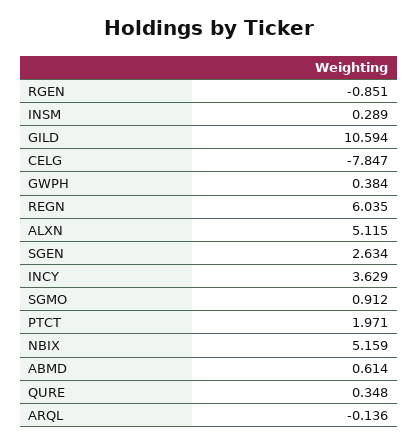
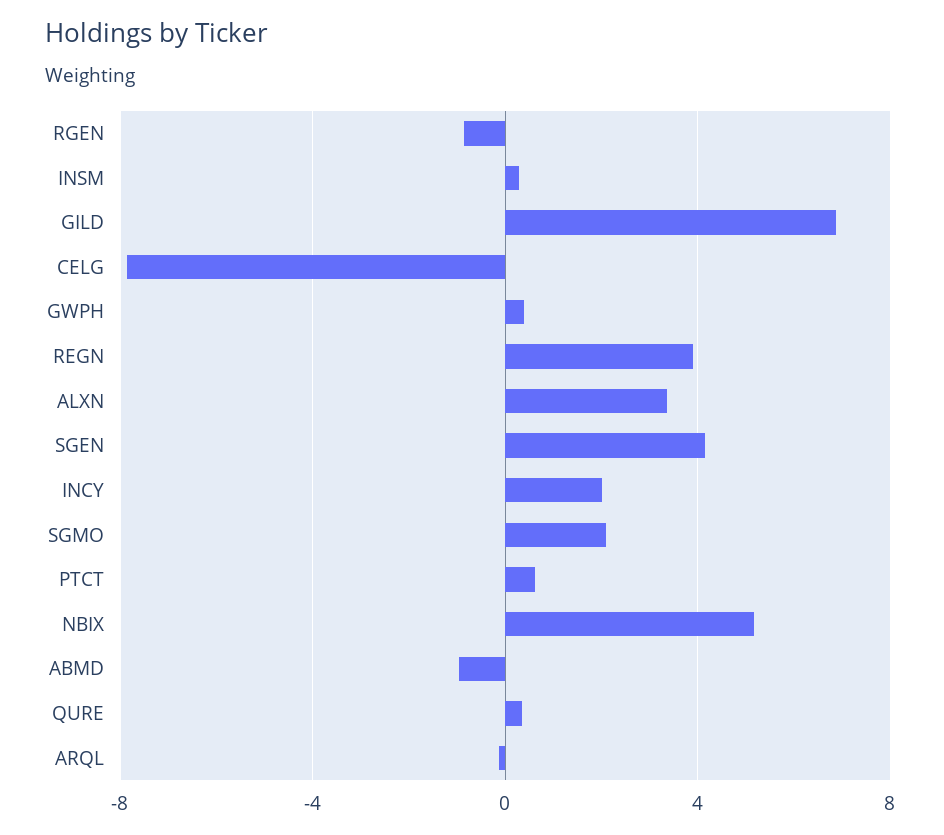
GILD: 10.594 -> 7
REGN: 6.035 -> 4
ALXN: 5.115 -> 3.5
SGEN: 2.634 -> 4
INCY: 3.629 -> 2
SGMO: 0.912 -> 2
PTCT: 1.971 -> 0.5
ABMD: 0.614 -> -1

